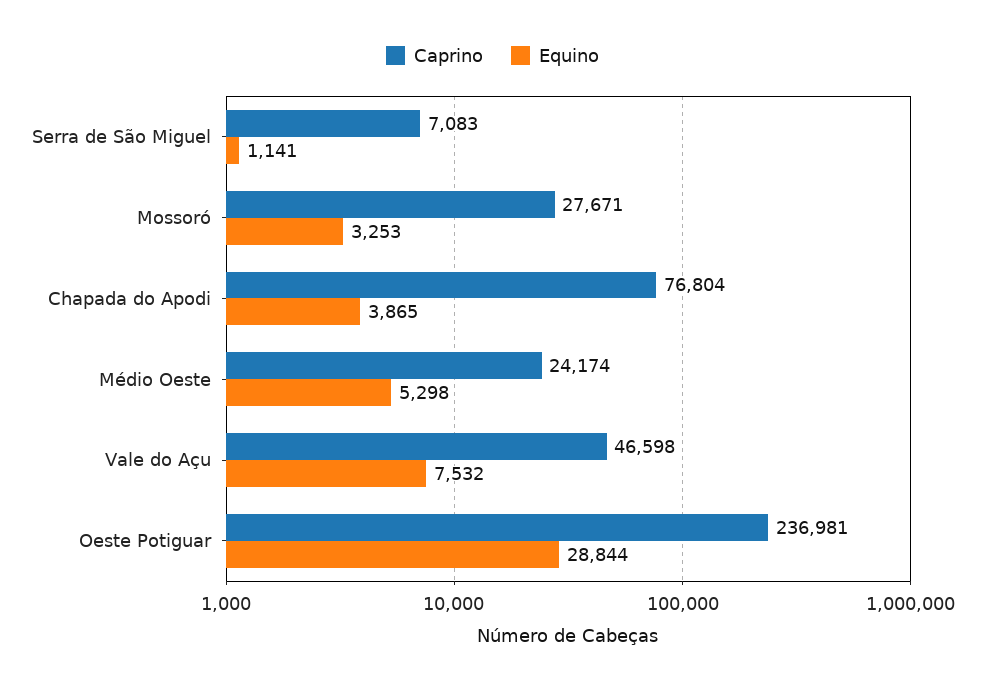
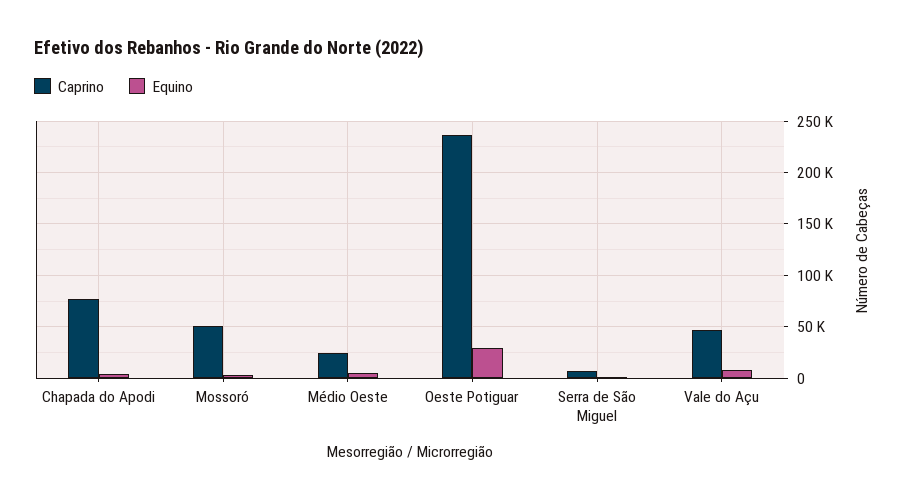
Caprino, Mossoró: 27671 -> 50000

